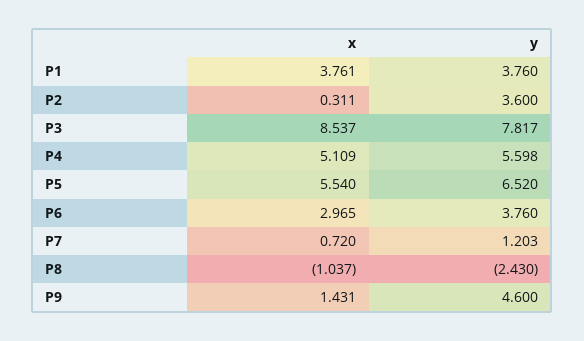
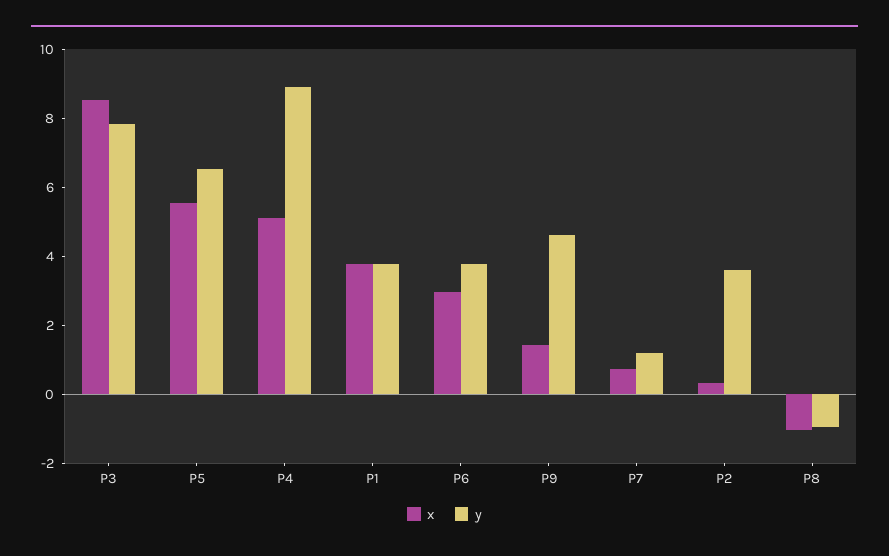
y, P4: 5.598 -> 9
y, P8: -2.43 -> -1

